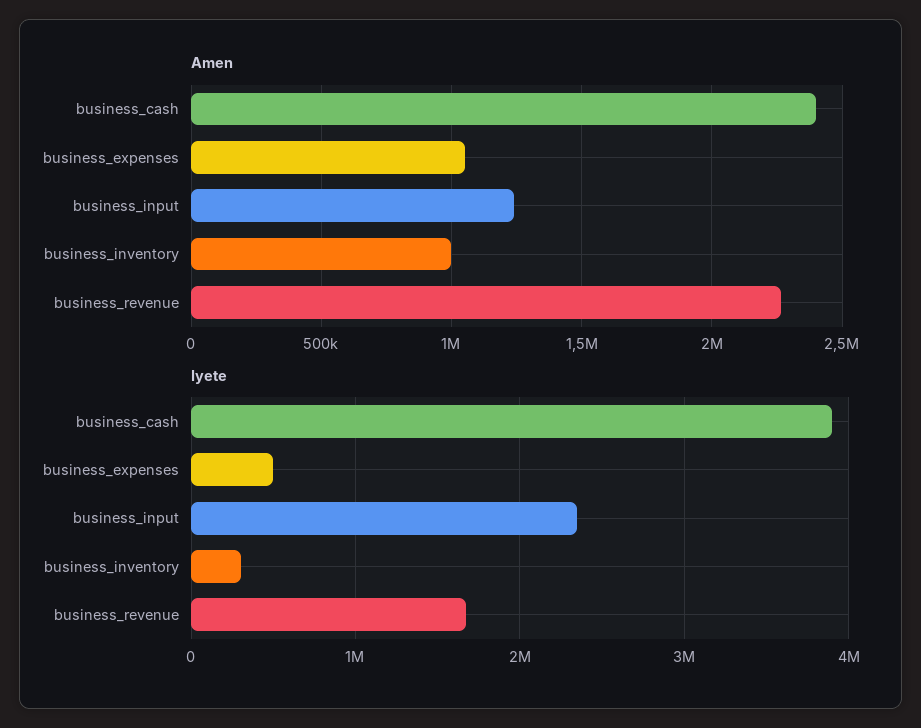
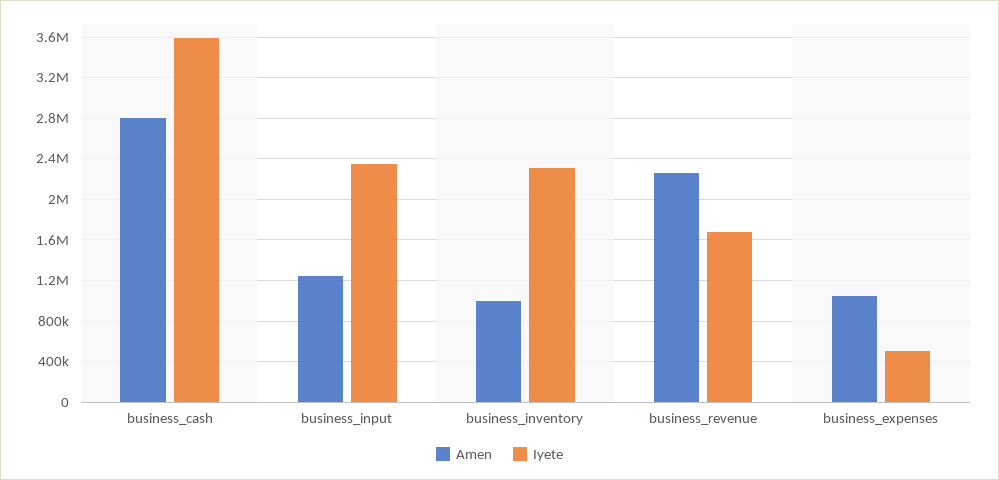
Amen, business_cash: 2400000 -> 2800000
Iyete, business_cash: 3900000 -> 3600000
Iyete, business_inventory: 300000 -> 2300000

